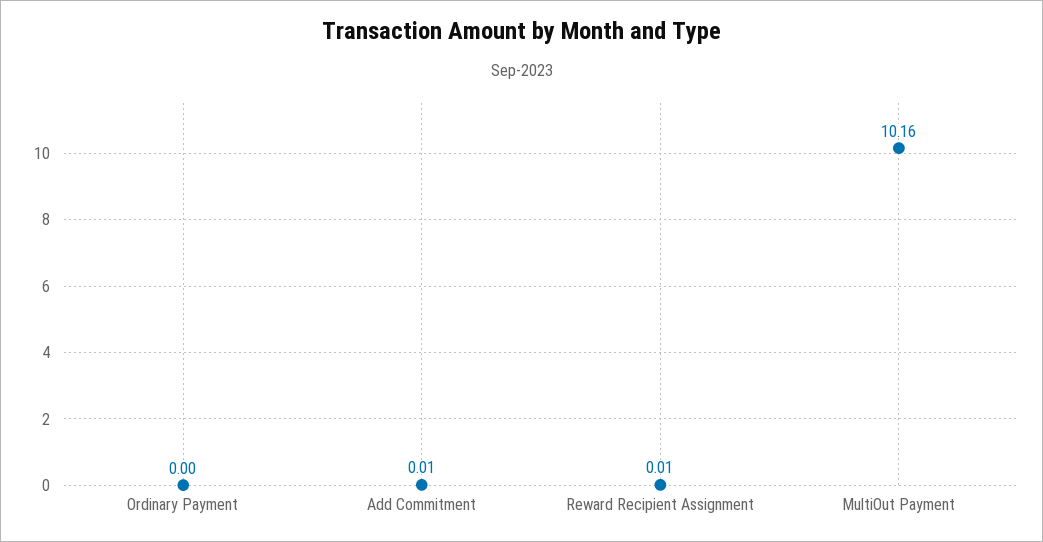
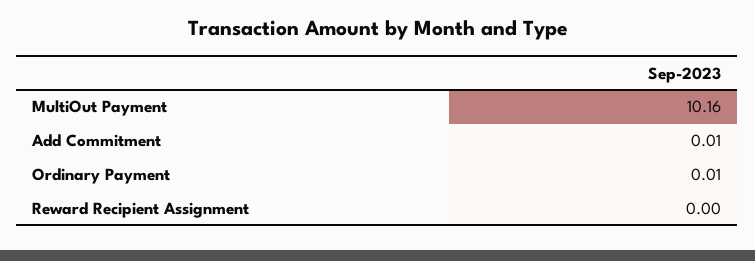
Ordinary Payment: 0 -> 0.01
Reward Recipient Assignment: 0.01 -> 0

